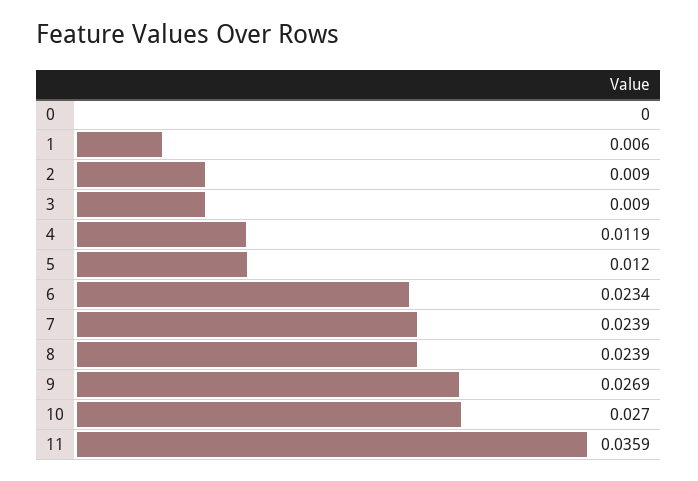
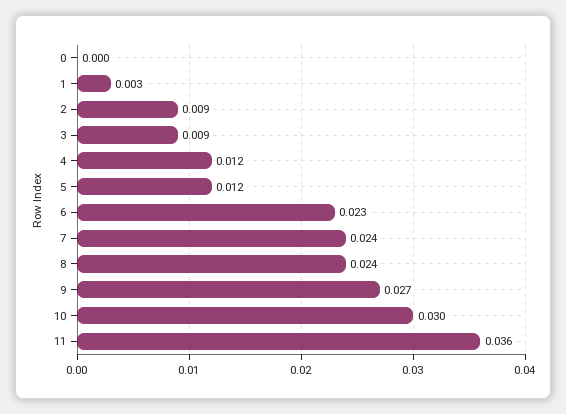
1: 0.006 -> 0.003
10: 0.027 -> 0.03

